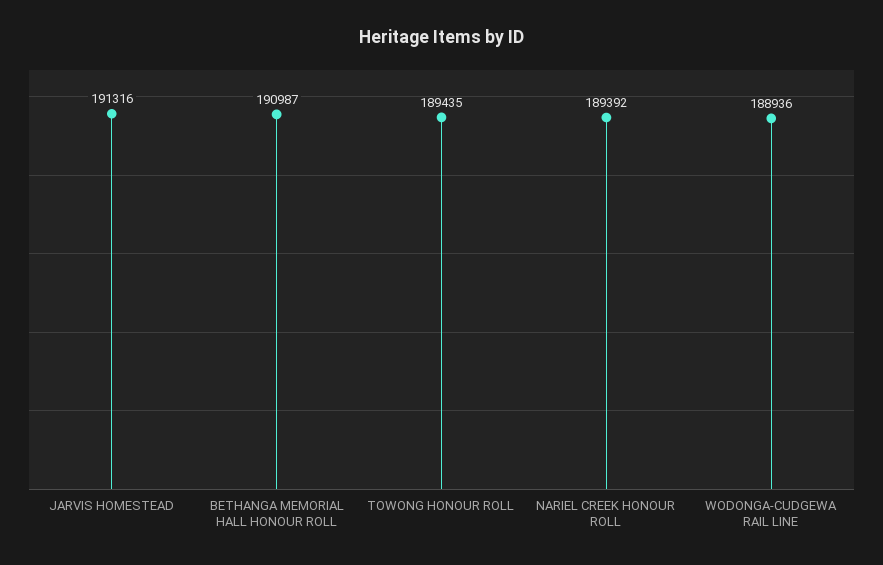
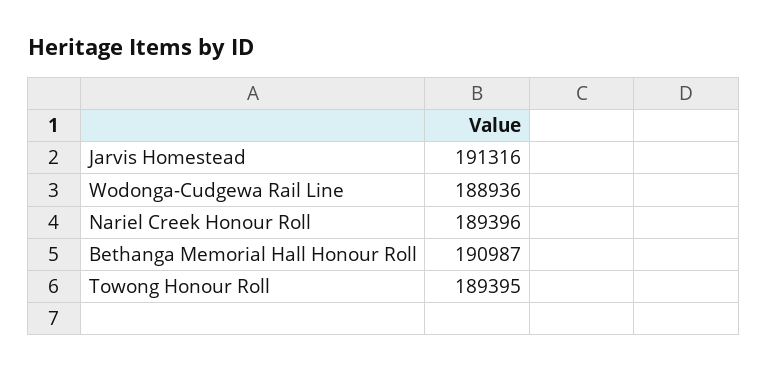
TOWONG HONOUR ROLL: 189435 -> 189395
NARIEL CREEK HONOUR ROLL: 189392 -> 189396

